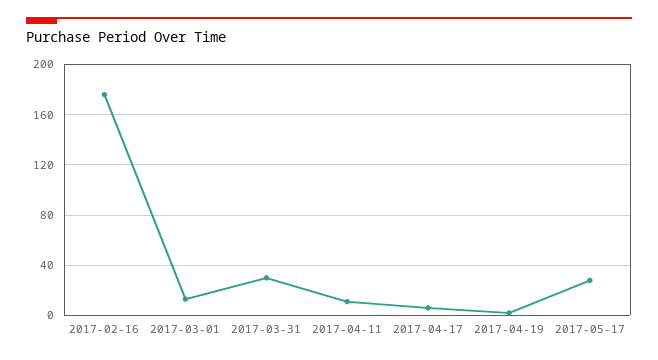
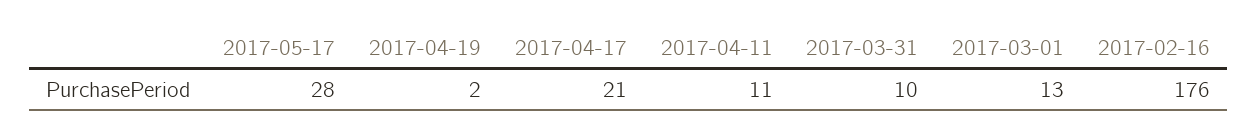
2017-03-31: 30 -> 10
2017-04-17: 5 -> 21

